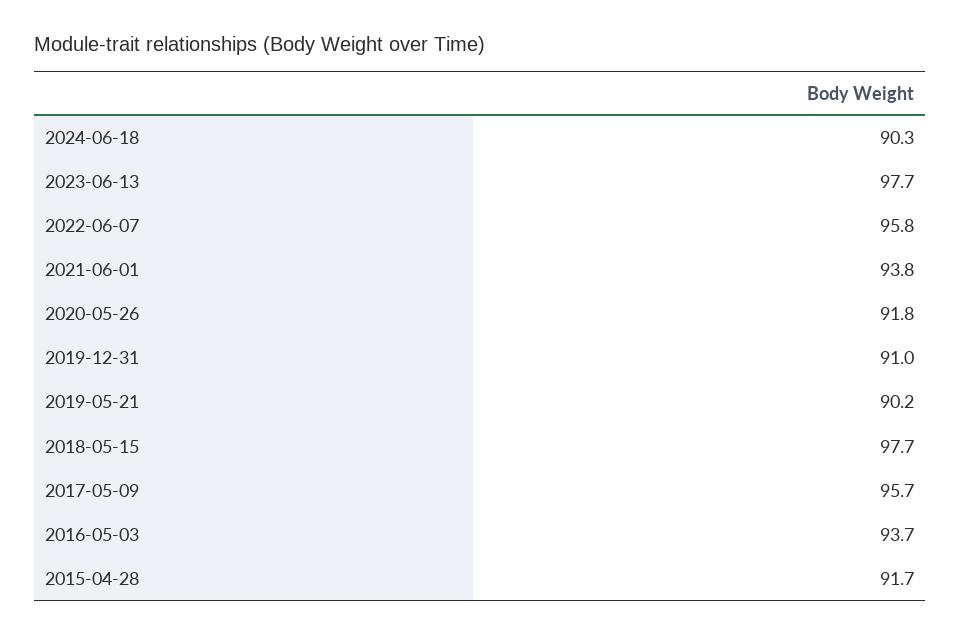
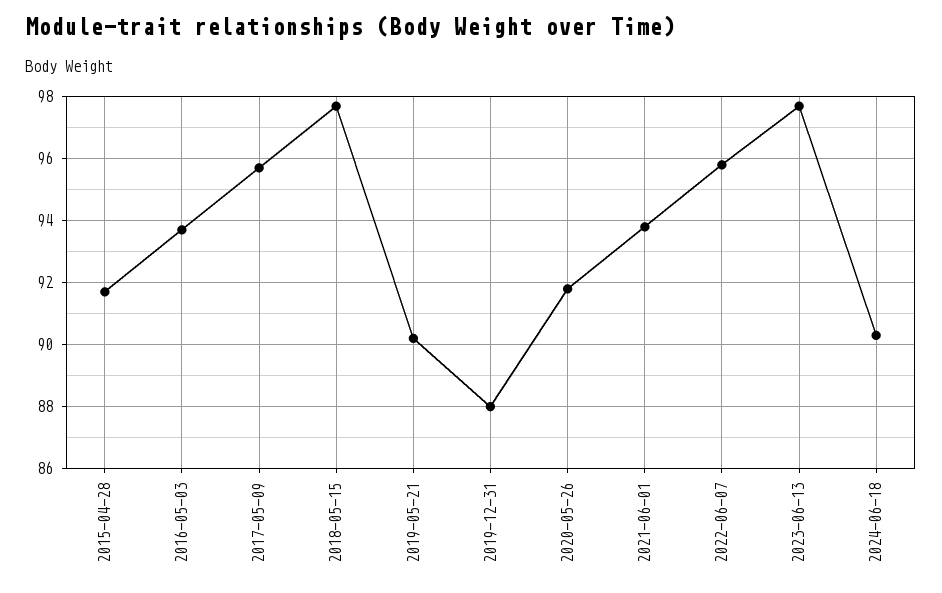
2019-12-31: 91 -> 88

